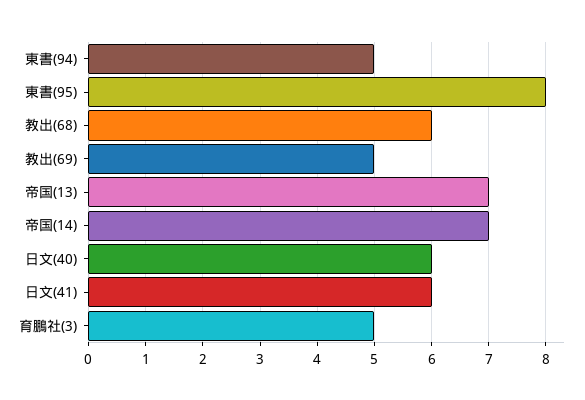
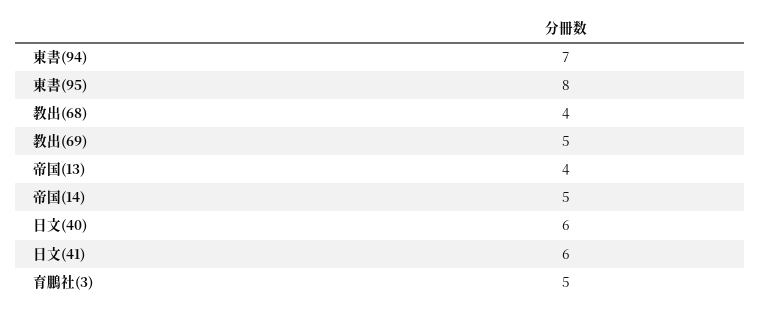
東書(94): 5 -> 7
教出(68): 6 -> 4
帝国(13): 7 -> 4
帝国(14): 7 -> 5

